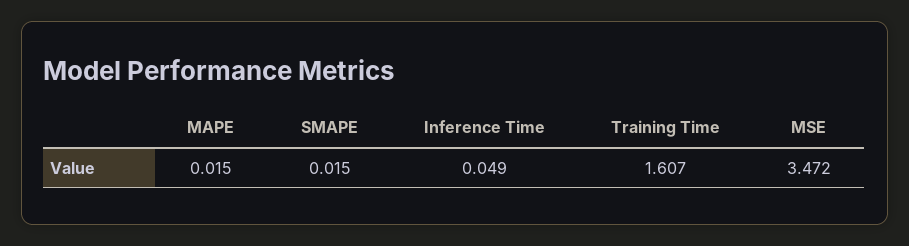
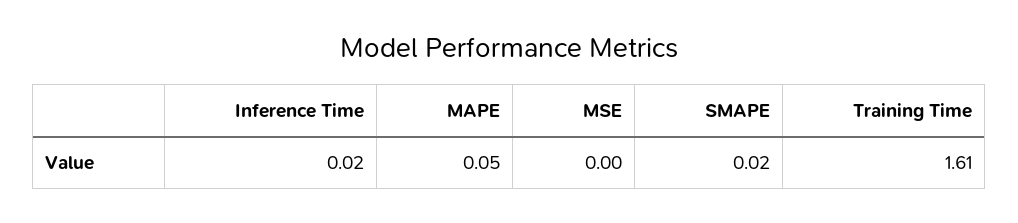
MAPE: 0.015 -> 0.05
Inference Time: 0.049 -> 0.02
MSE: 3.472 -> 0

